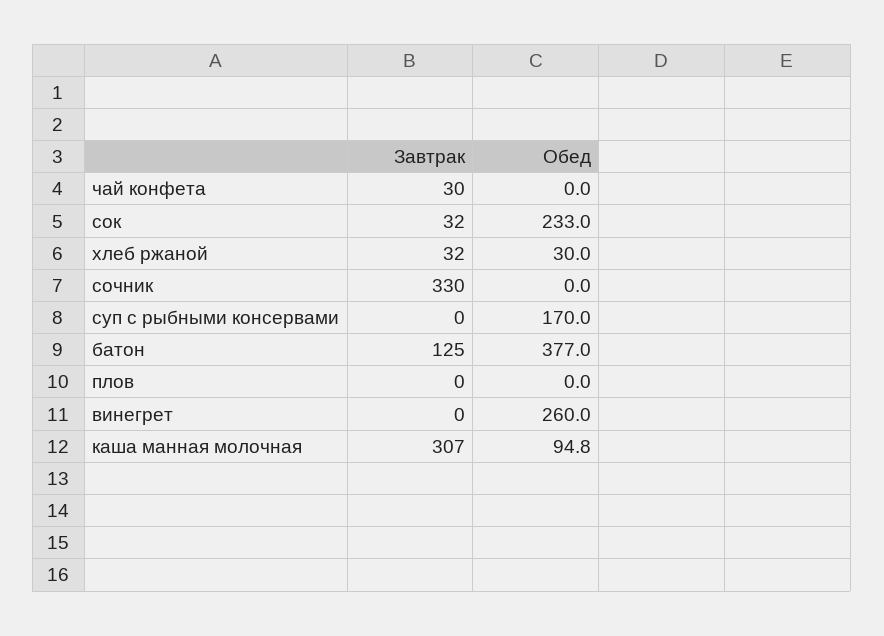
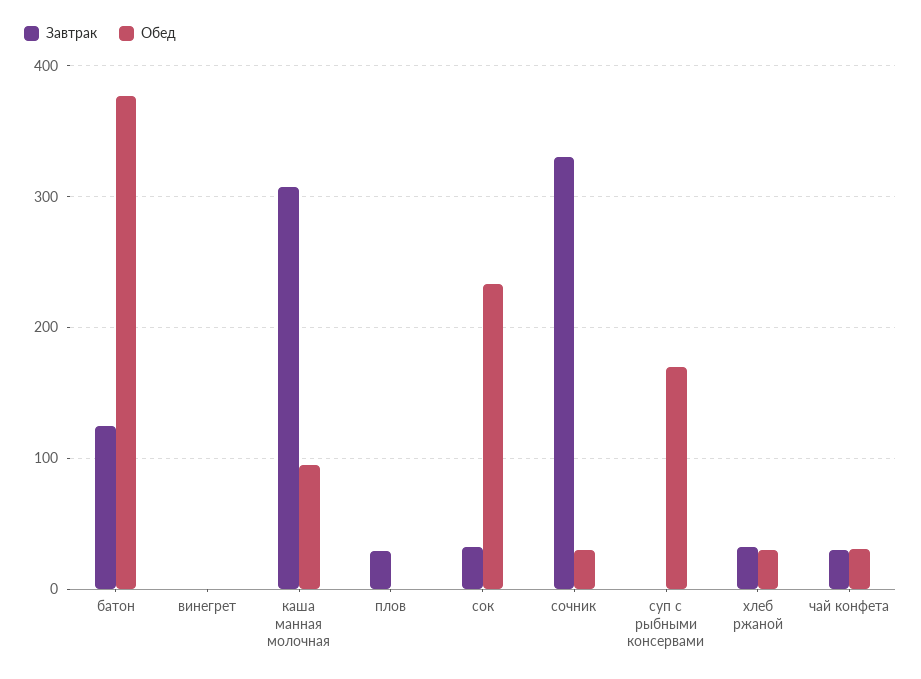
Обед, чай конфета: 0 -> 30
Обед, сочник: 0 -> 30
Завтрак, плов: 0 -> 30
Обед, винегрет: 260 -> 0

